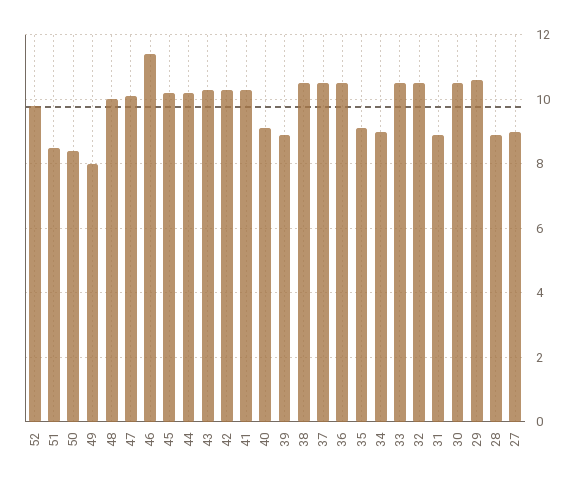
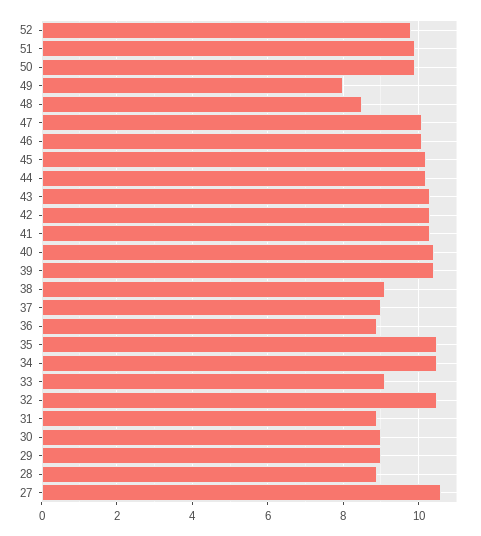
51: 8.5 -> 10
50: 8.5 -> 10
48: 10 -> 8.5
46: 11.5 -> 10
40: 9 -> 10.5
39: 9 -> 10.5
38: 10.5 -> 9
37: 10.5 -> 9
36: 10.5 -> 9
35: 9 -> 10.5
34: 9 -> 10.5
33: 10.5 -> 9
30: 10.5 -> 9
29: 10.5 -> 9
27: 9 -> 10.5

